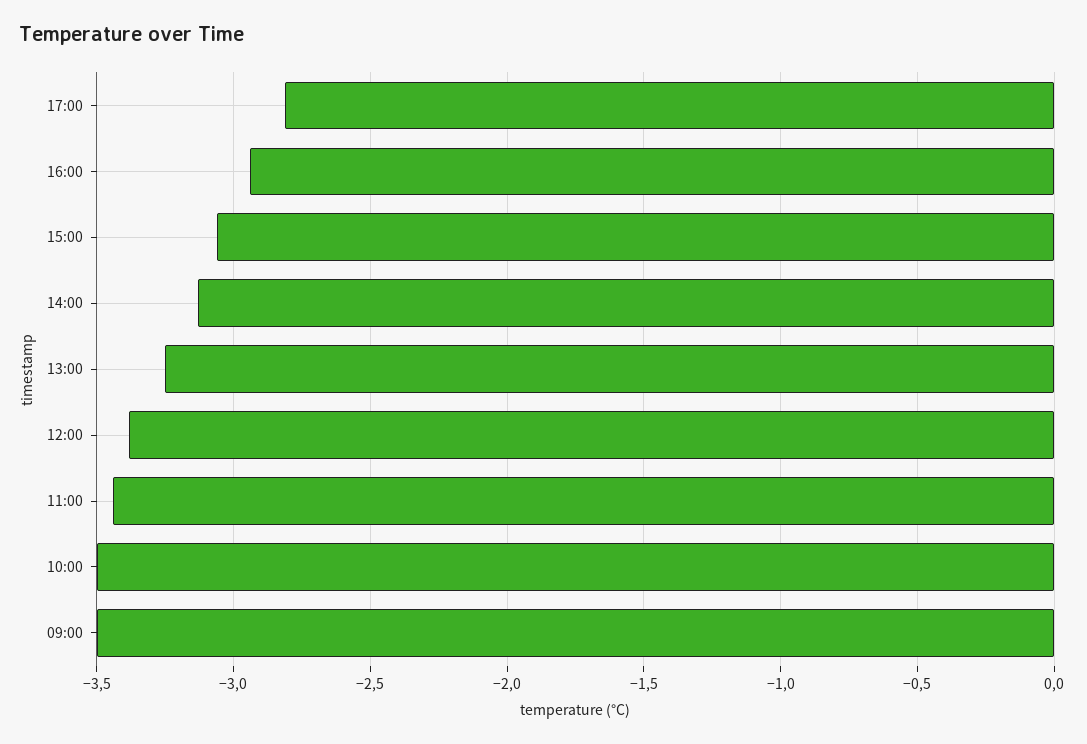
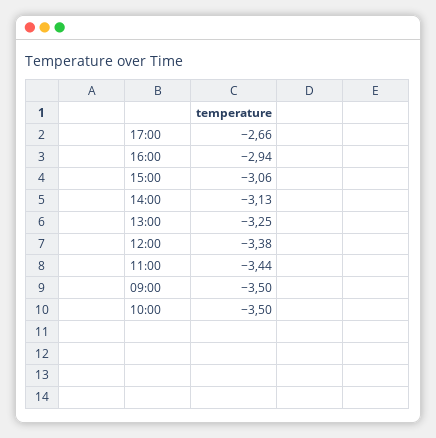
17:00: -2.8 -> -2.66

